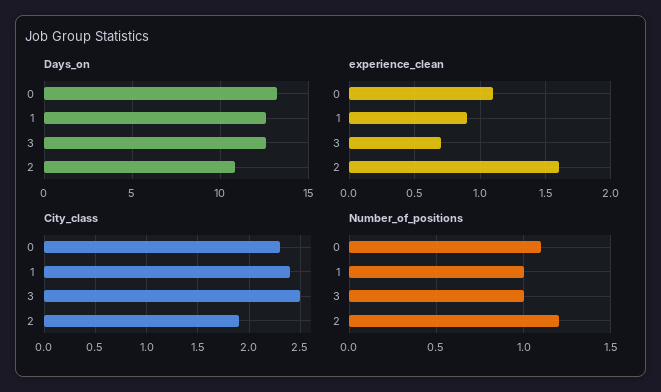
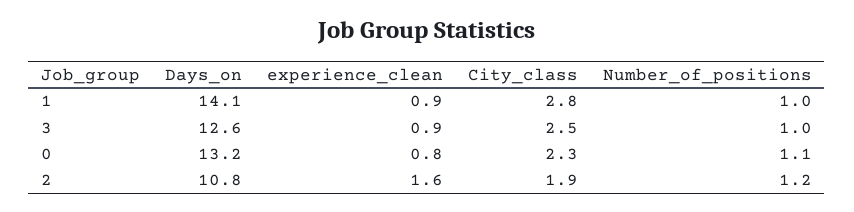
Days_on, 1: 12.5 -> 14.1
experience_clean, 0: 1.1 -> 0.8
experience_clean, 3: 0.7 -> 0.9
City_class, 1: 2.4 -> 2.8

